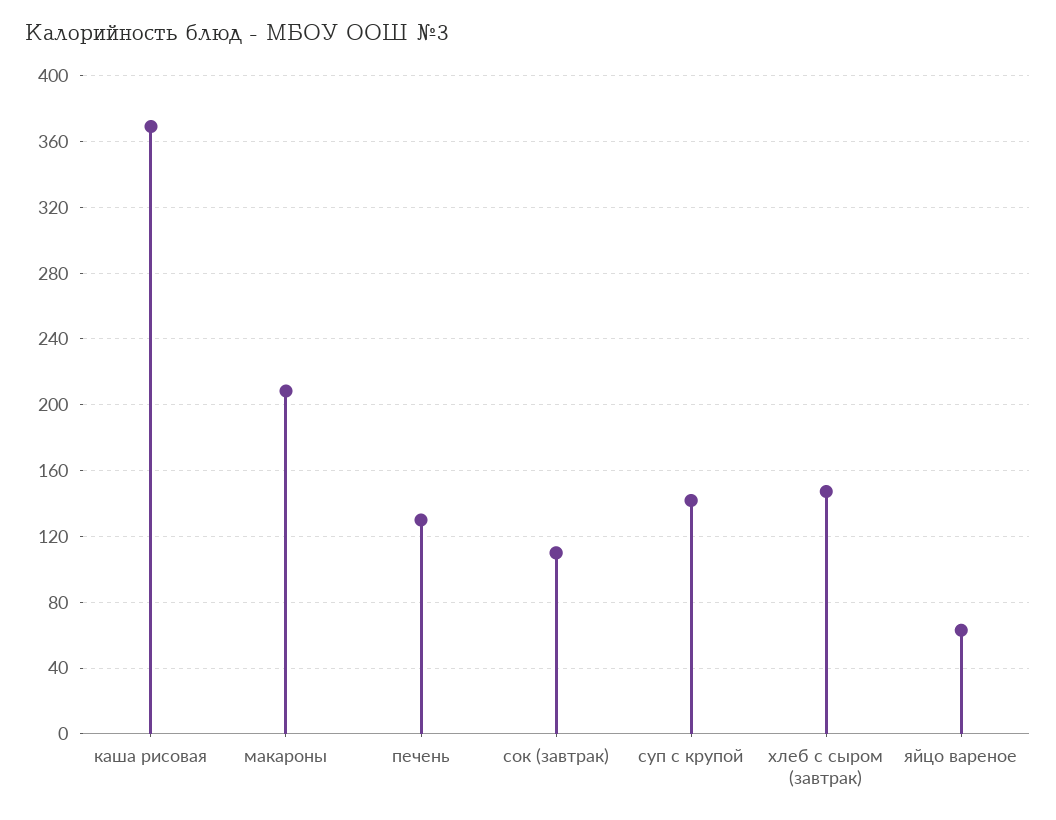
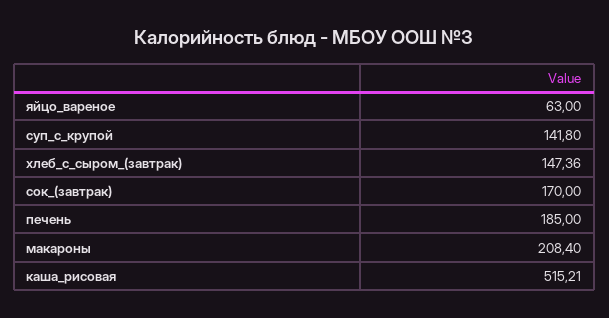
каша рисовая: 370 -> 515.21
печень: 130 -> 185
сок (завтрак): 110 -> 170

